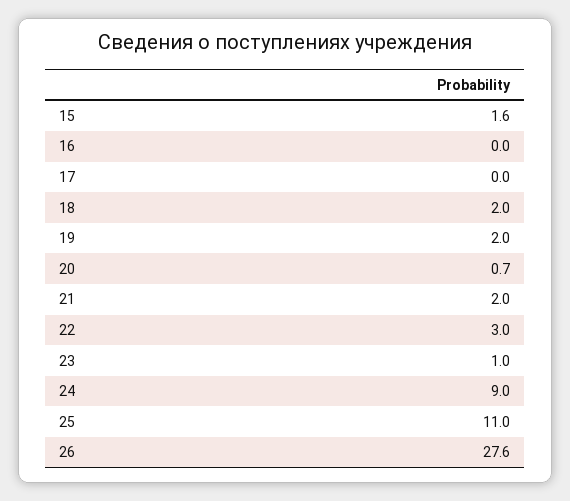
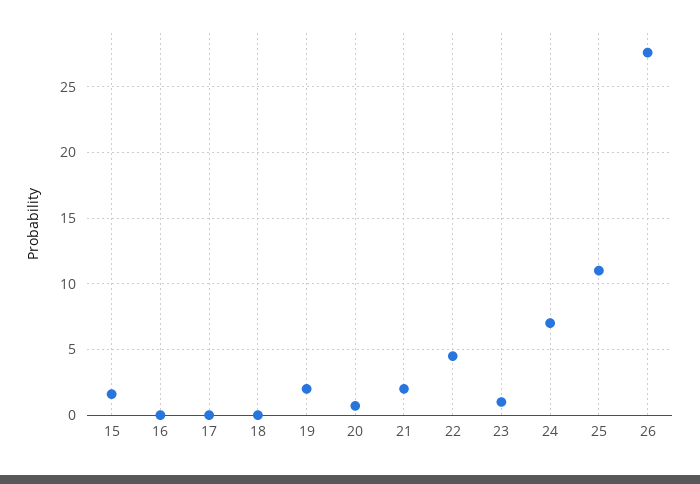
18: 2 -> 0
22: 3 -> 4.5
24: 9 -> 7

